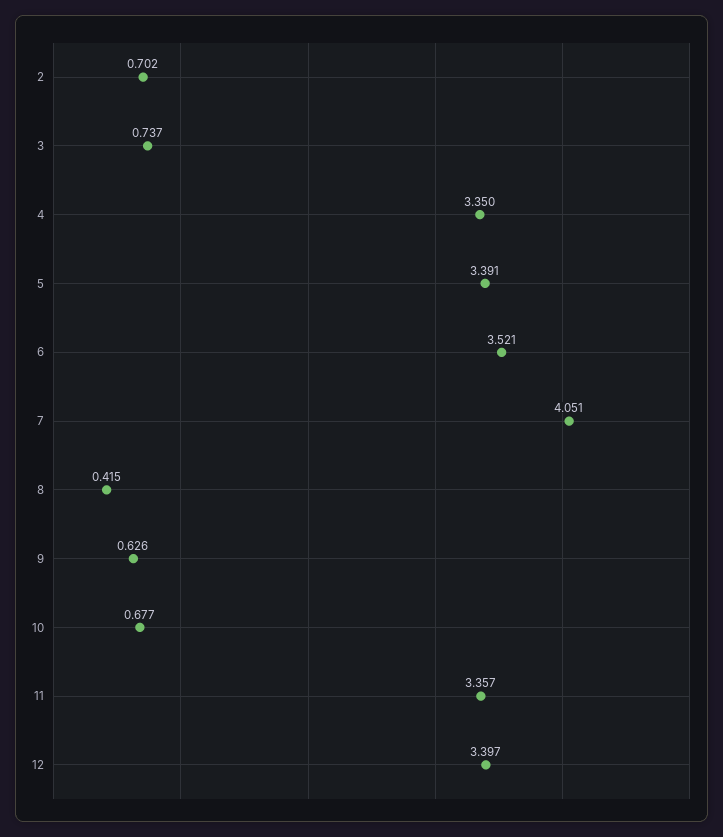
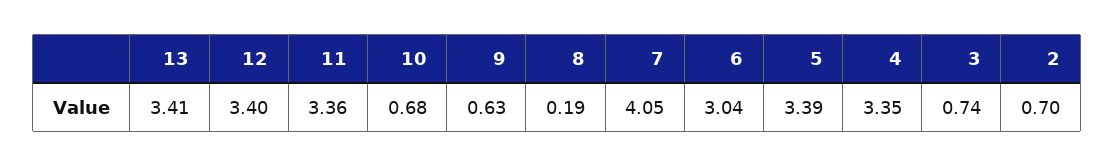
6: 3.521 -> 3.04
8: 0.415 -> 0.19
13: none -> 3.41

